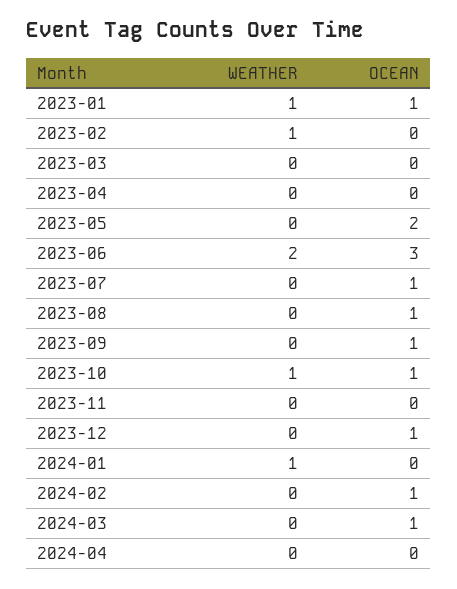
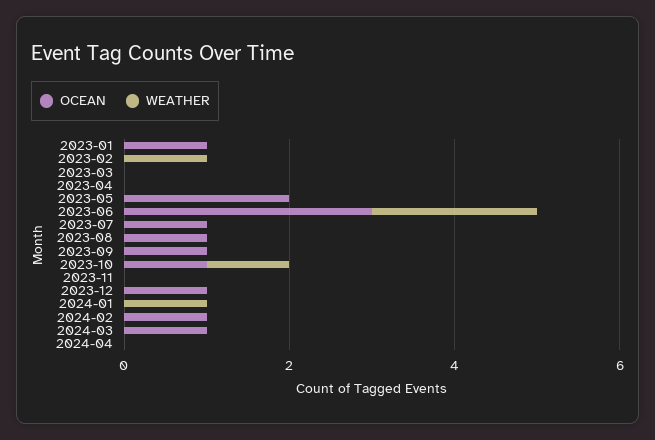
WEATHER, 2023-01: 1 -> 0

